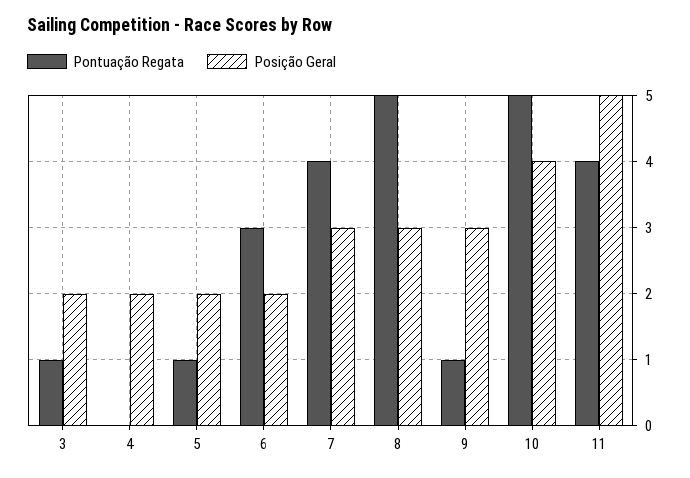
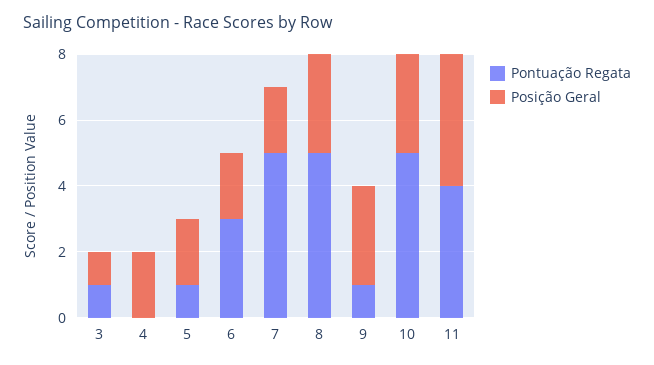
Posição Geral, 3: 2 -> 1
Pontuação Regata, 7: 4 -> 5
Posição Geral, 7: 3 -> 2
Posição Geral, 10: 4 -> 3
Posição Geral, 11: 5 -> 4

